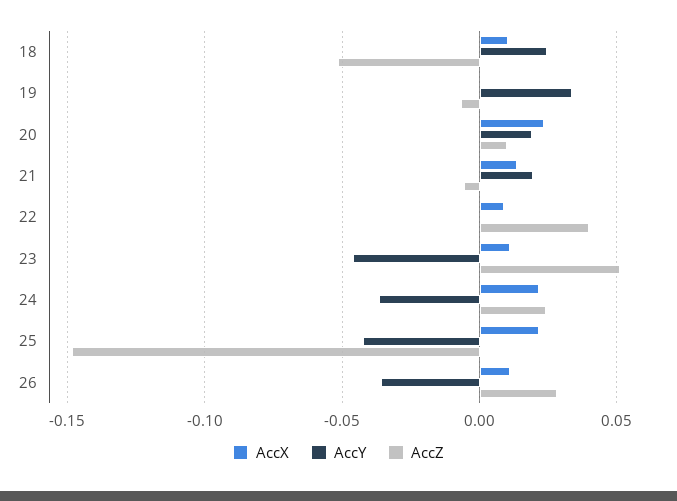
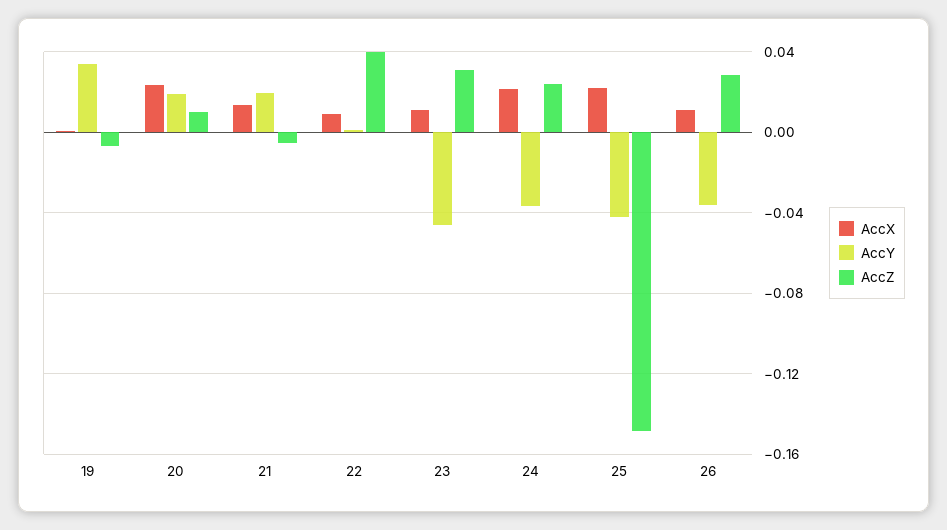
AccX, 18: 0.01 -> none
AccY, 18: 0.025 -> none
AccZ, 18: -0.05 -> none
AccZ, 23: 0.05 -> 0.03

